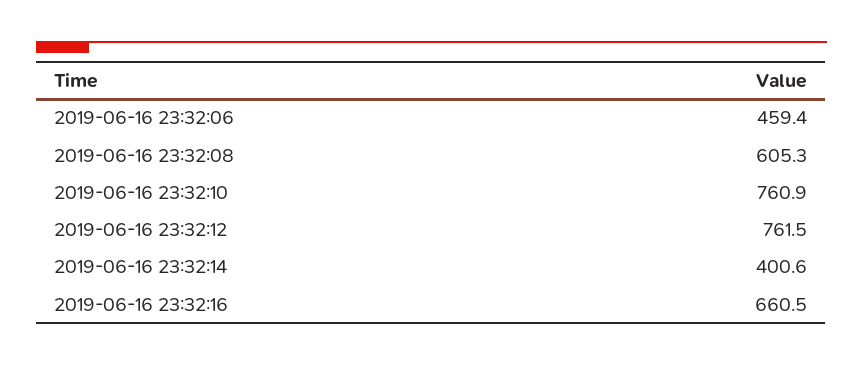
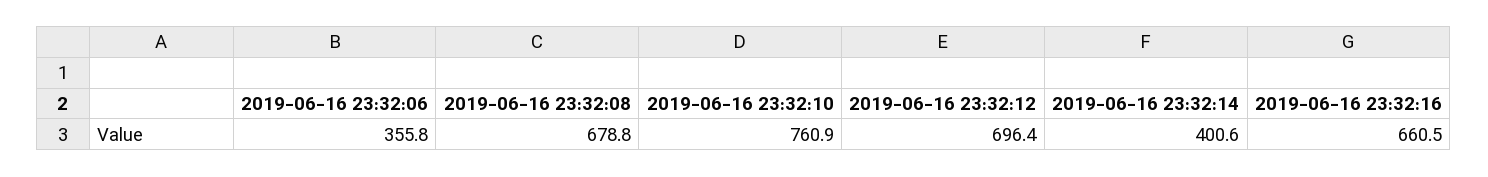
2019-06-16 23:32:06: 459.4 -> 355.8
2019-06-16 23:32:08: 605.3 -> 678.8
2019-06-16 23:32:12: 761.5 -> 696.4

